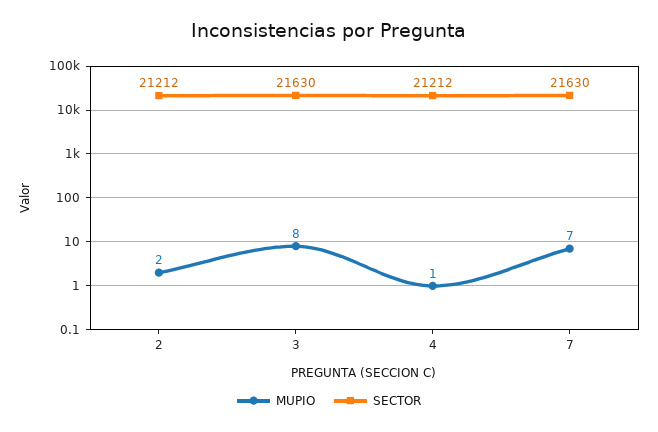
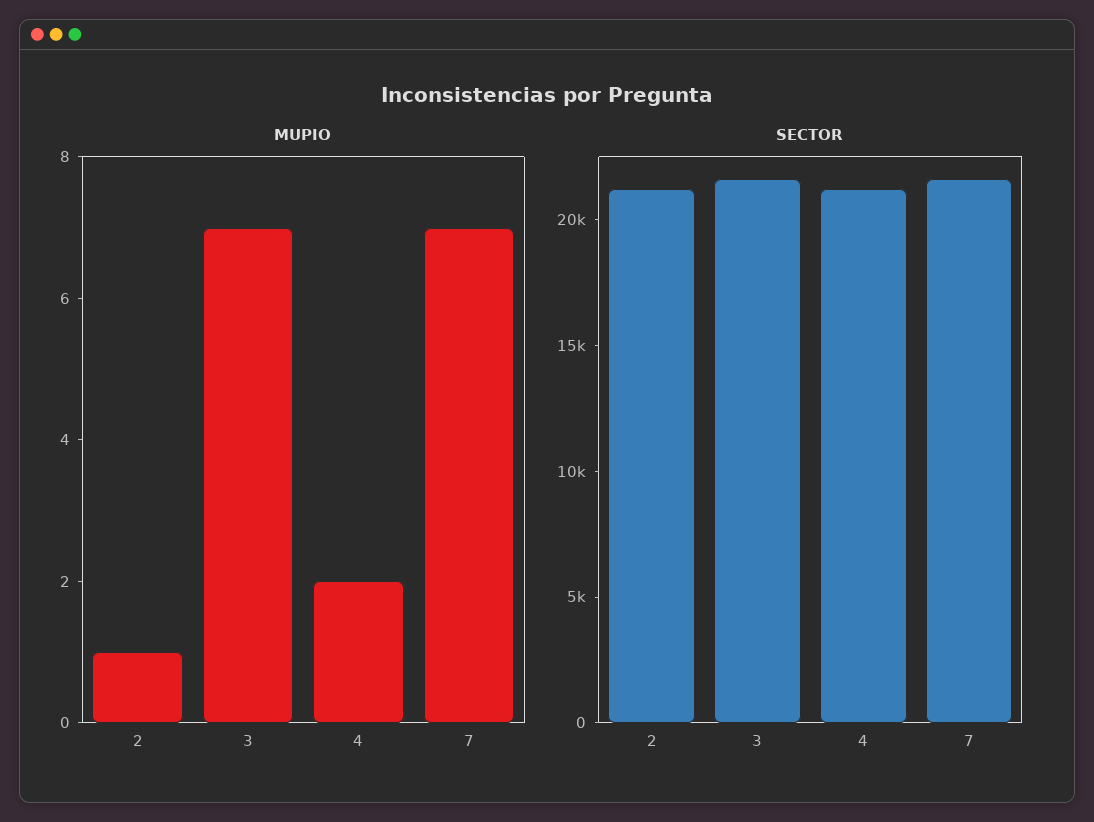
MUPIO, 2: 2 -> 1
MUPIO, 3: 8 -> 7
MUPIO, 4: 1 -> 2

